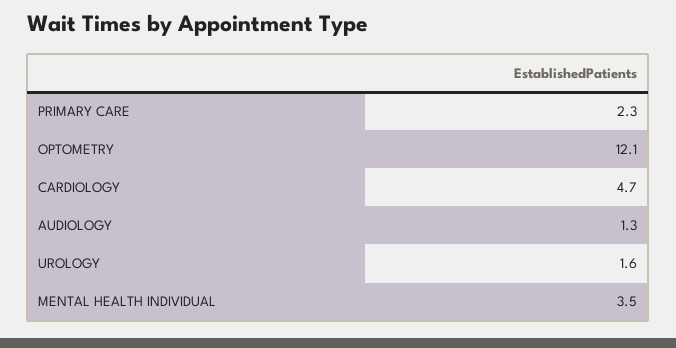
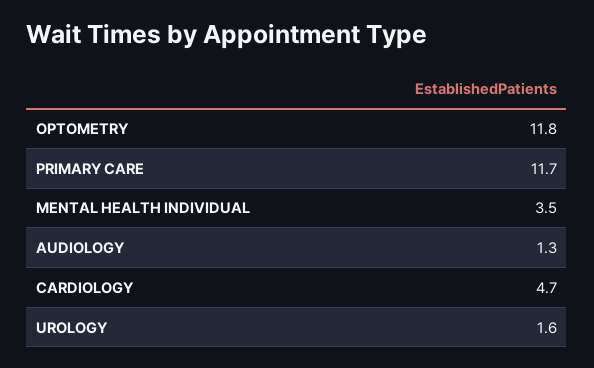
PRIMARY CARE: 2.3 -> 11.7
OPTOMETRY: 12.1 -> 11.8

